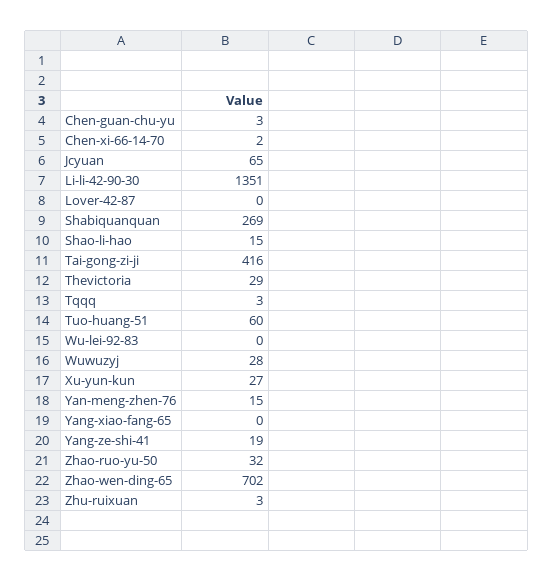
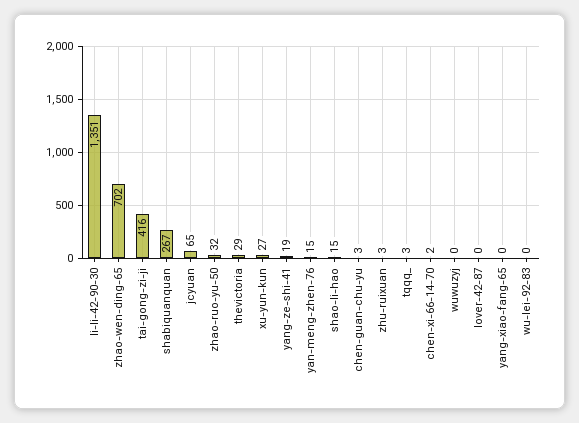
Shabiquanquan: 269 -> 267
Tuo-huang-51: 60 -> none
Wuwuzyj: 28 -> 0

